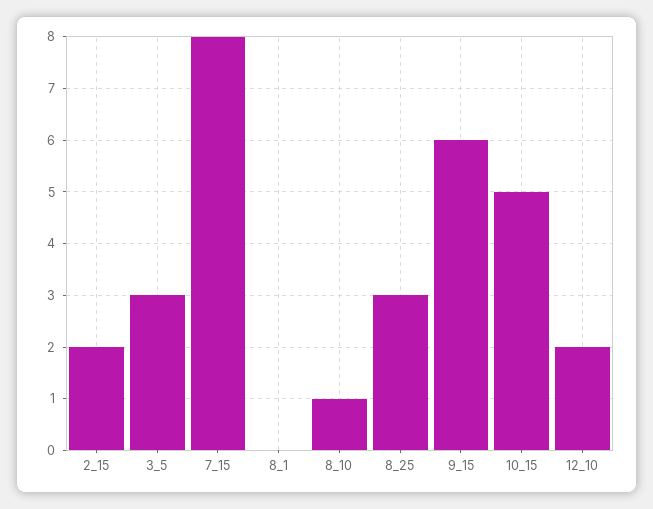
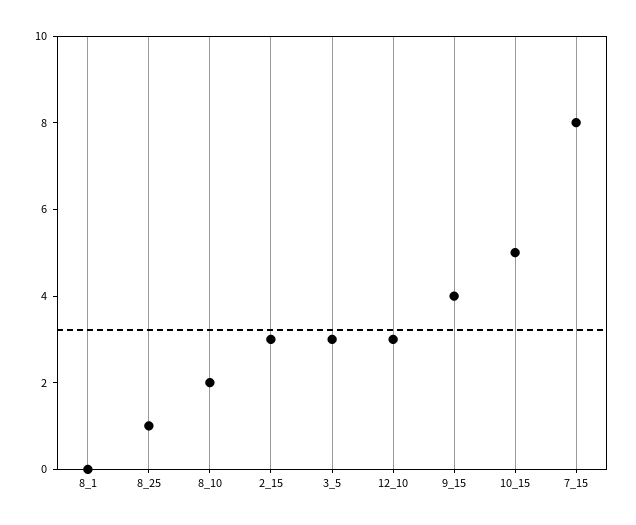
2_15: 2 -> 3
8_10: 1 -> 2
8_25: 3 -> 1
9_15: 6 -> 4
12_10: 2 -> 3

